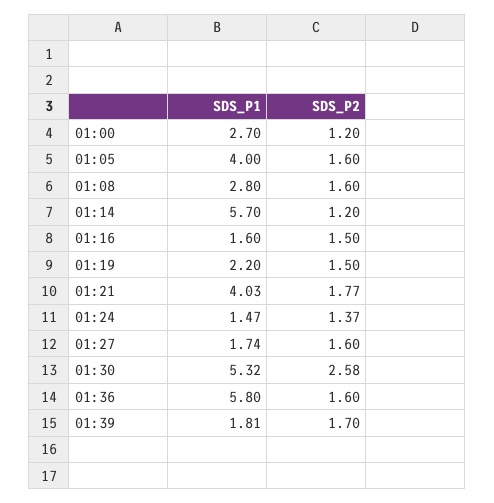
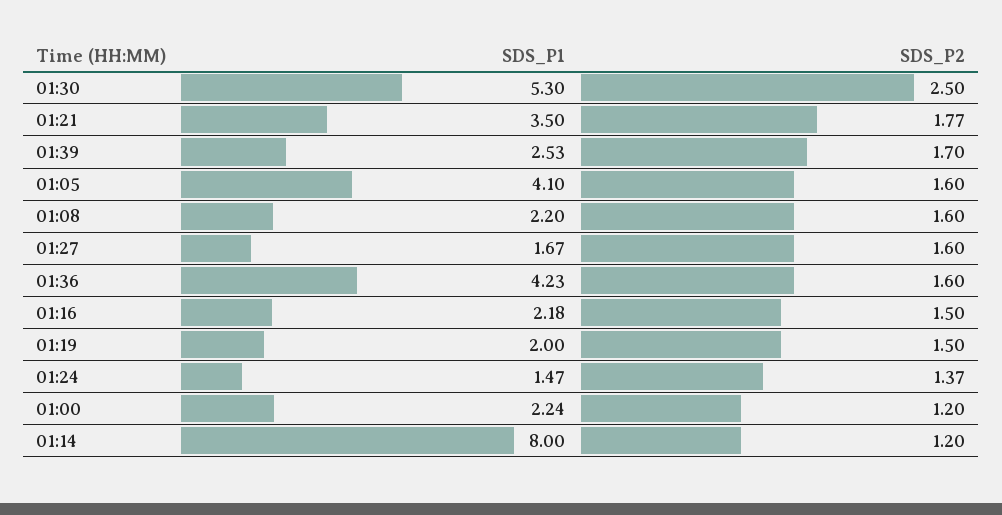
SDS_P1, 01:00: 2.7 -> 2.24
SDS_P1, 01:05: 4 -> 4.1
SDS_P1, 01:08: 2.8 -> 2.2
SDS_P1, 01:14: 5.7 -> 8
SDS_P1, 01:16: 1.6 -> 2.18
SDS_P1, 01:19: 2.2 -> 2
SDS_P1, 01:21: 4.03 -> 3.5
SDS_P1, 01:27: 1.74 -> 1.67
SDS_P1, 01:30: 5.32 -> 5.3
SDS_P2, 01:30: 2.58 -> 2.5
SDS_P1, 01:36: 5.8 -> 4.23
SDS_P1, 01:39: 1.81 -> 2.53

